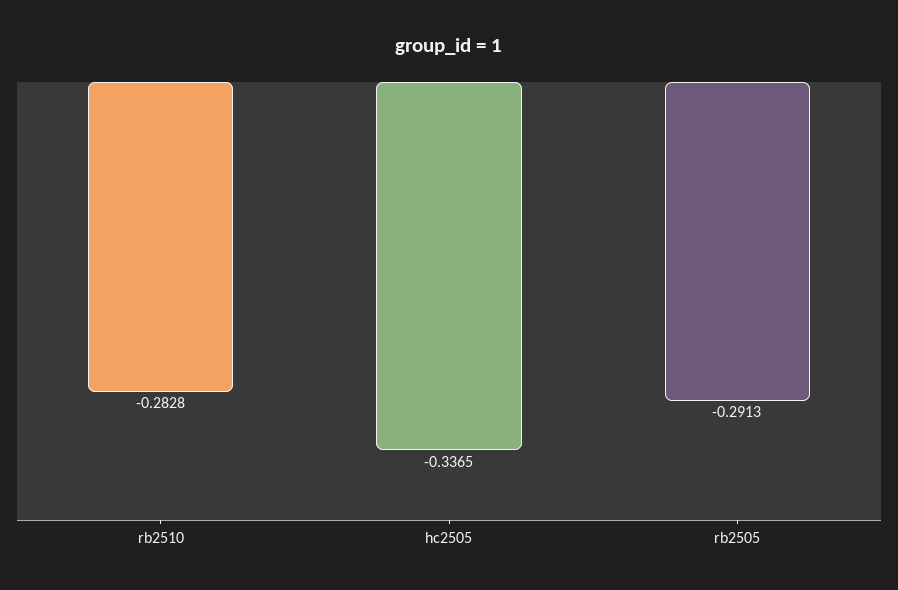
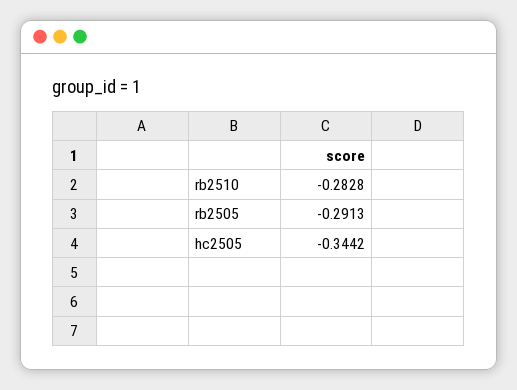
hc2505: -0.3365 -> -0.3442

